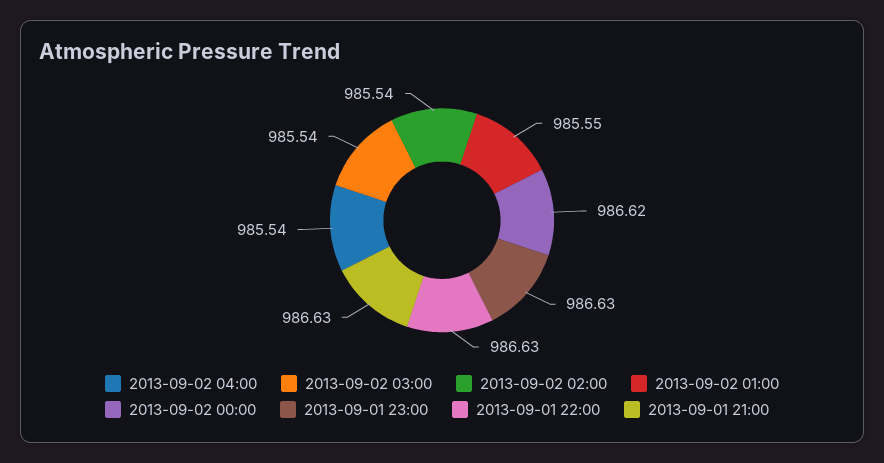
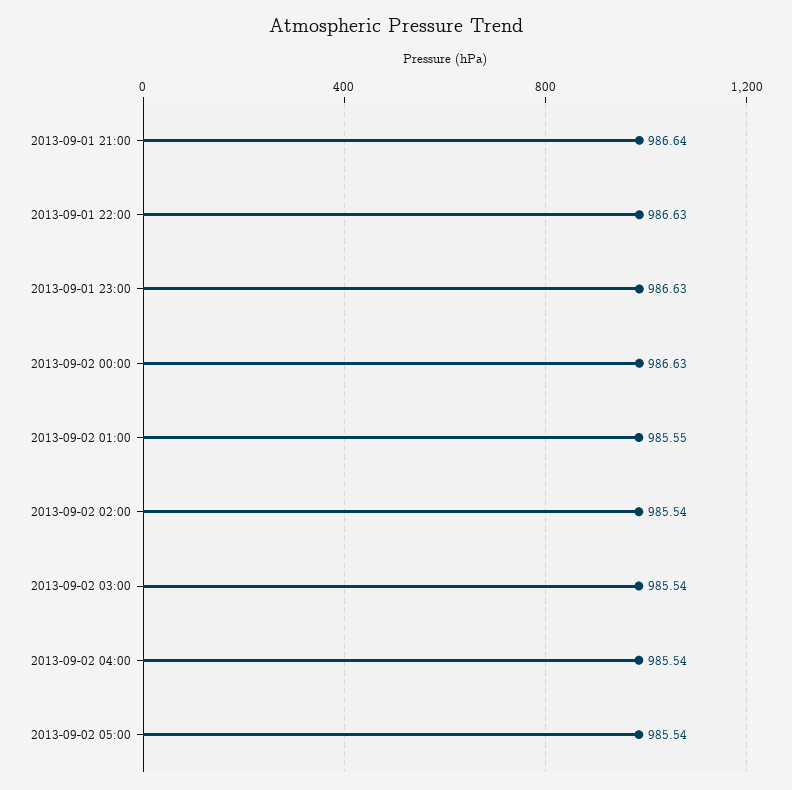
2013-09-02 00:00: 986.62 -> 986.63
2013-09-01 21:00: 986.63 -> 986.64
2013-09-02 05:00: none -> 985.54

